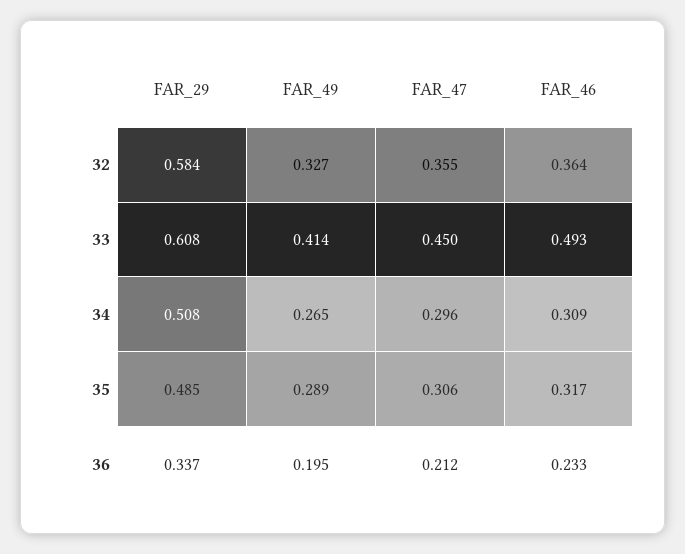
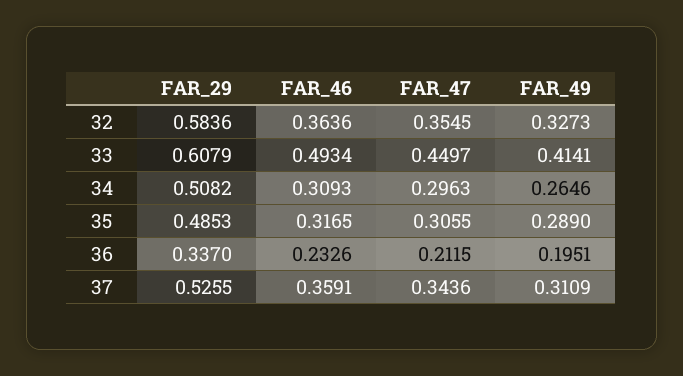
FAR_29, 37: none -> 0.5255
FAR_46, 37: none -> 0.3591
FAR_47, 37: none -> 0.3436
FAR_49, 37: none -> 0.3109

